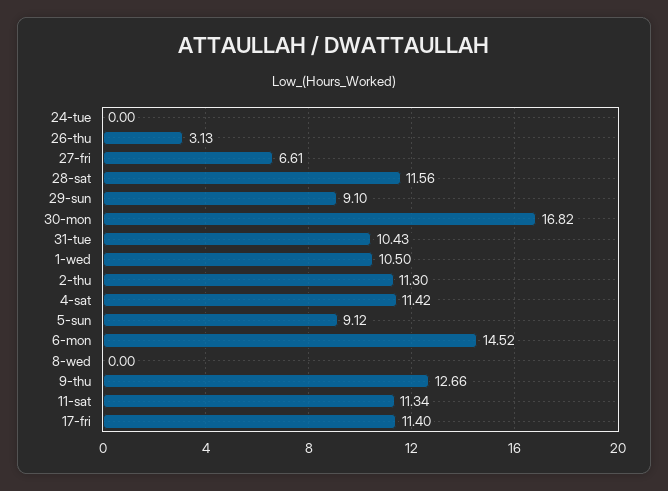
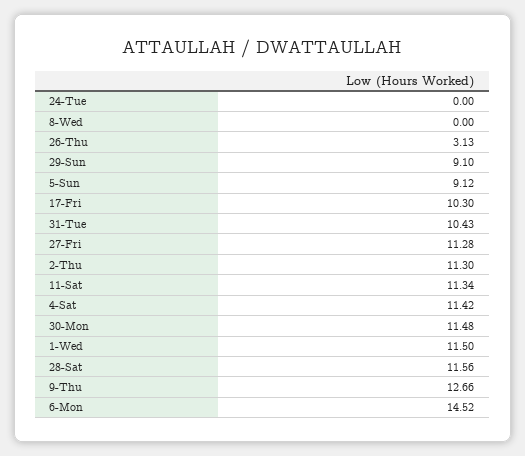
27-fri: 6.61 -> 11.28
30-mon: 16.82 -> 11.48
1-wed: 10.5 -> 11.5
17-fri: 11.4 -> 10.3

